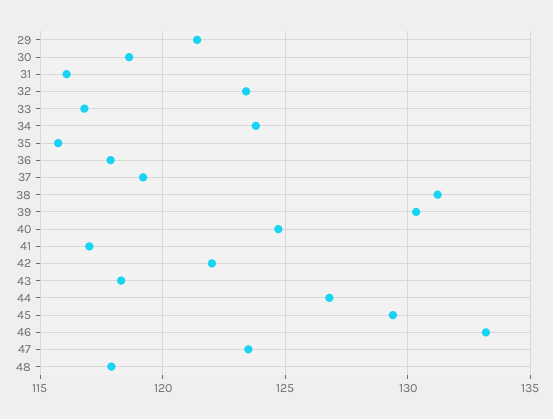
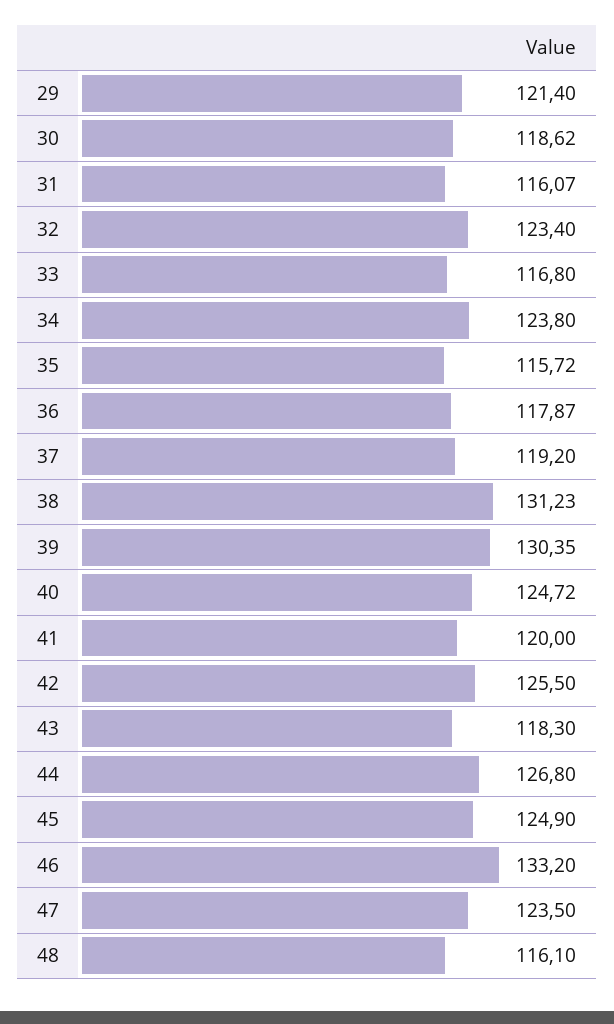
41: 117 -> 120
42: 122 -> 125.5
45: 129.5 -> 124.9
48: 118 -> 116.1

